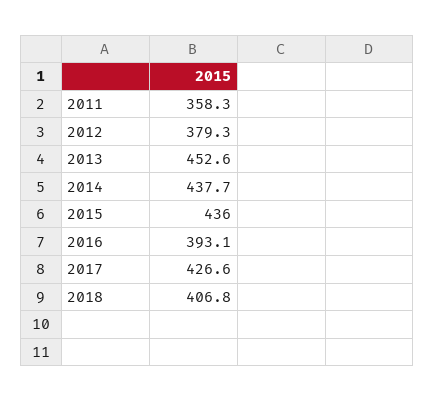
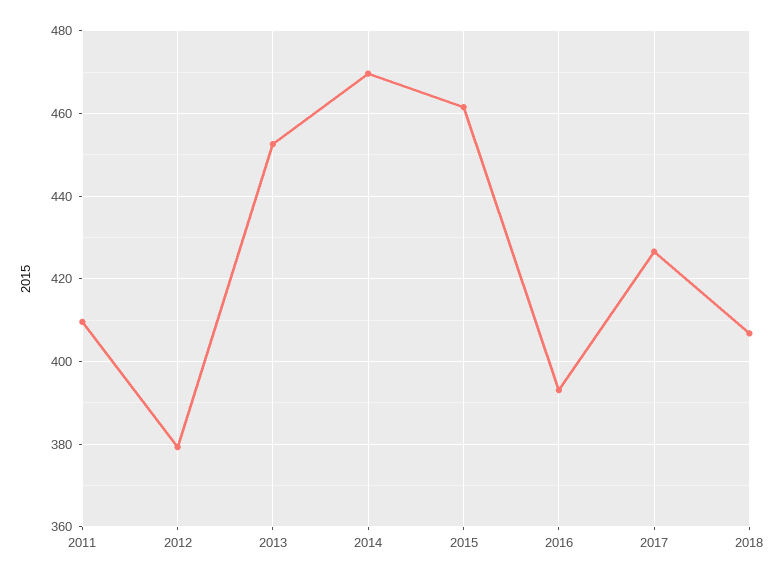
2011: 358.3 -> 410
2014: 437.7 -> 470
2015: 436 -> 462

